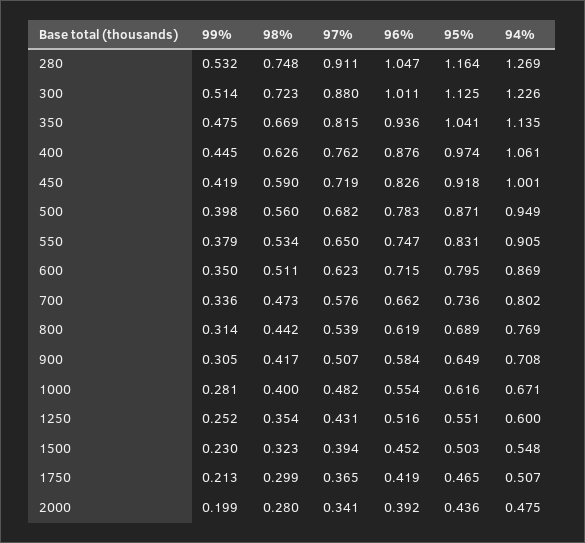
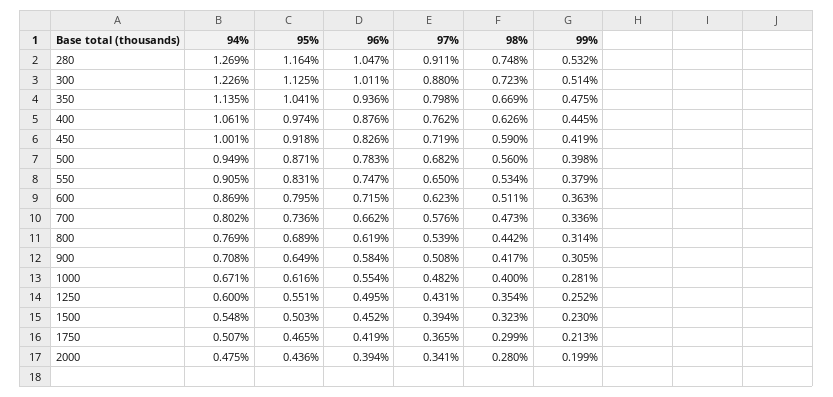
97%, 350: 0.815 -> 0.798
99%, 600: 0.35 -> 0.363
97%, 900: 0.507 -> 0.508
96%, 1250: 0.516 -> 0.495
96%, 2000: 0.392 -> 0.394

